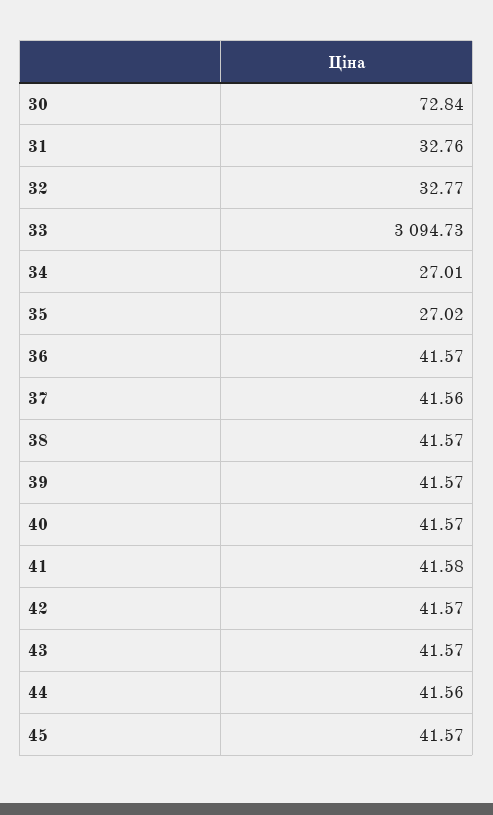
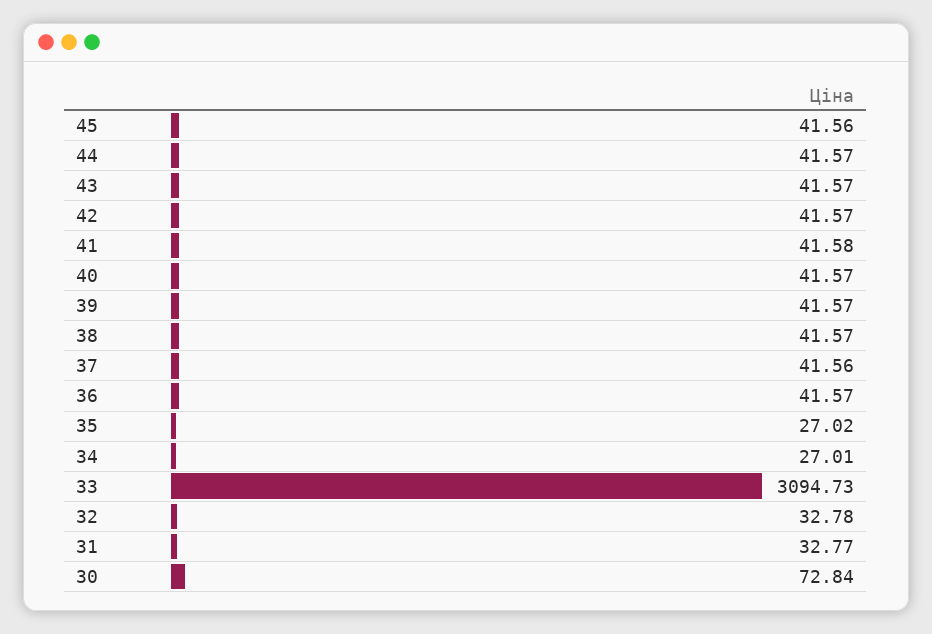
31: 32.76 -> 32.77
32: 32.77 -> 32.78
44: 41.56 -> 41.57
45: 41.57 -> 41.56

